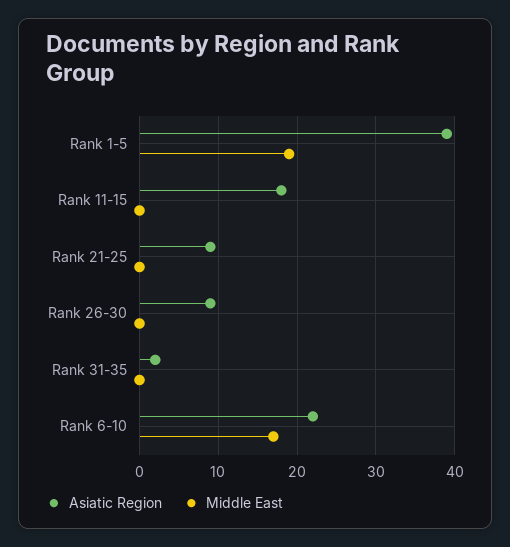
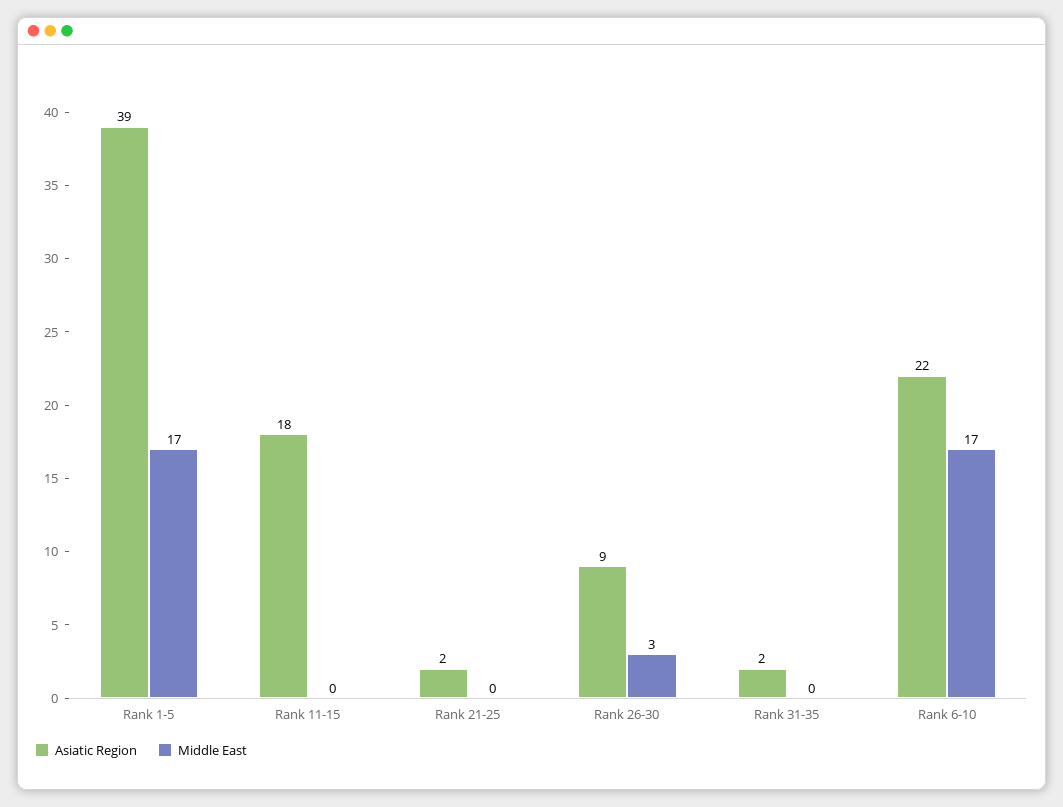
Middle East, Rank 1-5: 19 -> 17
Asiatic Region, Rank 21-25: 9 -> 2
Middle East, Rank 26-30: 0 -> 3

